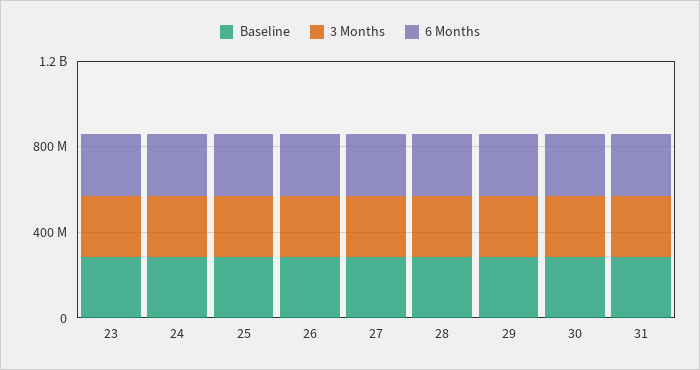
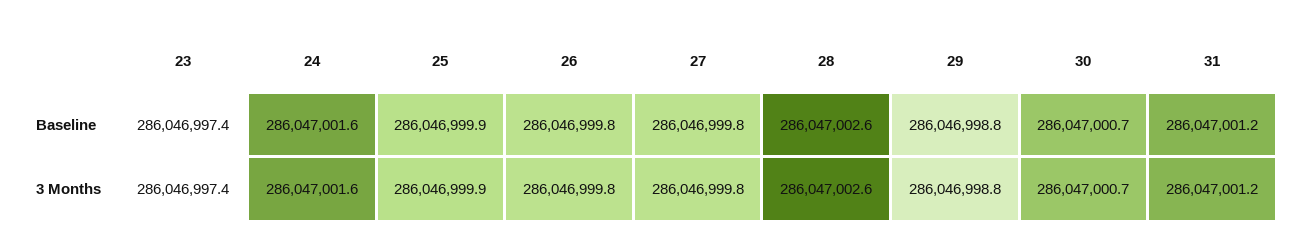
6 Months, 23: 300000000 -> none
6 Months, 24: 300000000 -> none
6 Months, 25: 300000000 -> none
6 Months, 26: 300000000 -> none
6 Months, 27: 300000000 -> none
6 Months, 28: 300000000 -> none
6 Months, 29: 300000000 -> none
6 Months, 30: 300000000 -> none
6 Months, 31: 300000000 -> none

